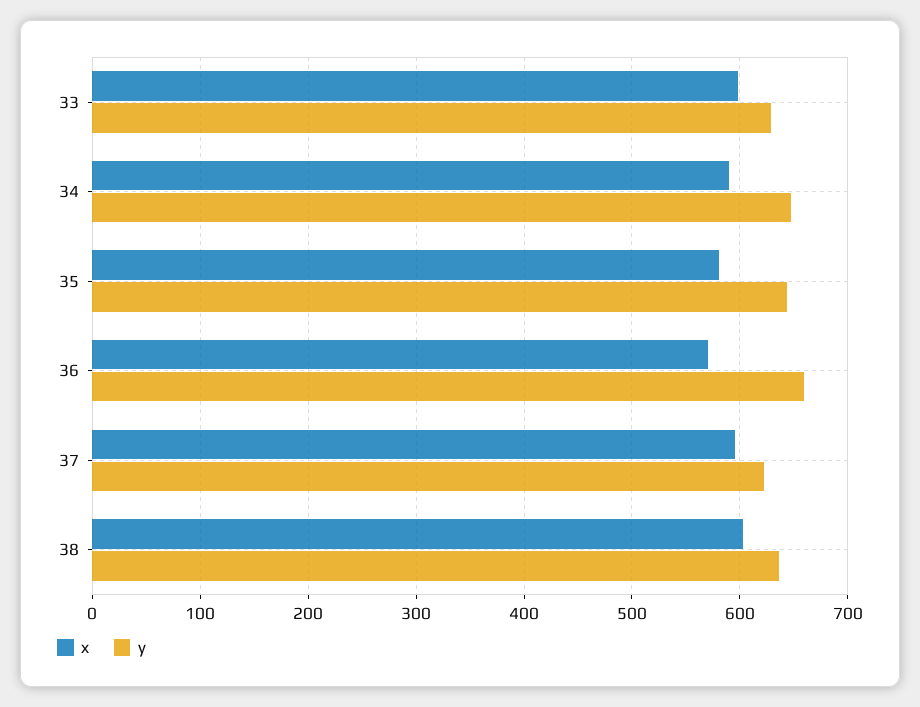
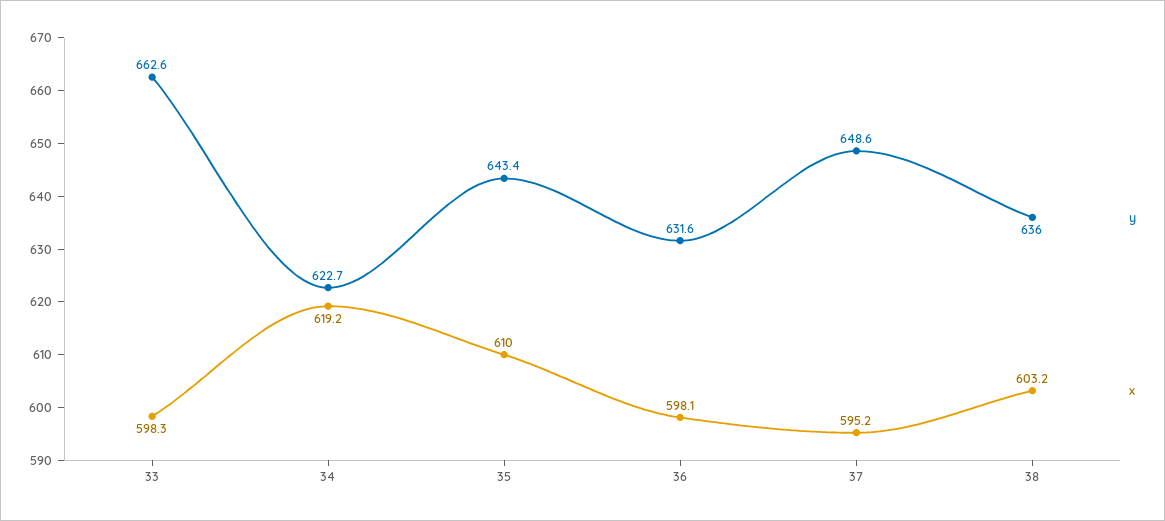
y, 33: 630 -> 662.6
x, 34: 590 -> 619.2
y, 34: 650 -> 622.7
x, 35: 580 -> 610
x, 36: 570 -> 598.1
y, 36: 660 -> 631.6
y, 37: 620 -> 648.6

